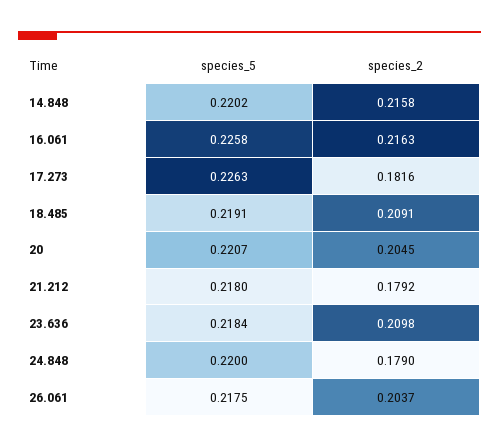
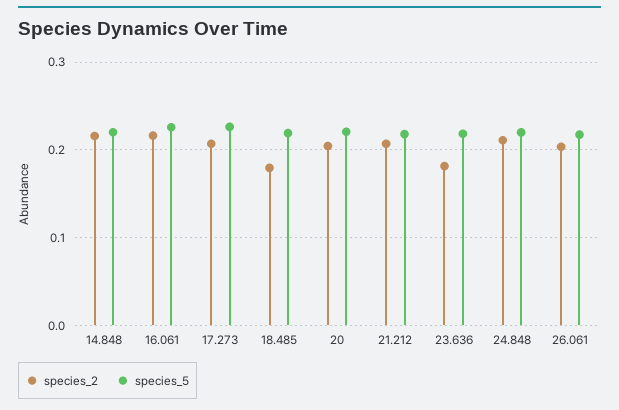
species_2, 17.273: 0.1816 -> 0.21
species_2, 18.485: 0.2091 -> 0.18
species_2, 21.212: 0.1792 -> 0.21
species_2, 23.636: 0.2098 -> 0.18
species_2, 24.848: 0.179 -> 0.21

